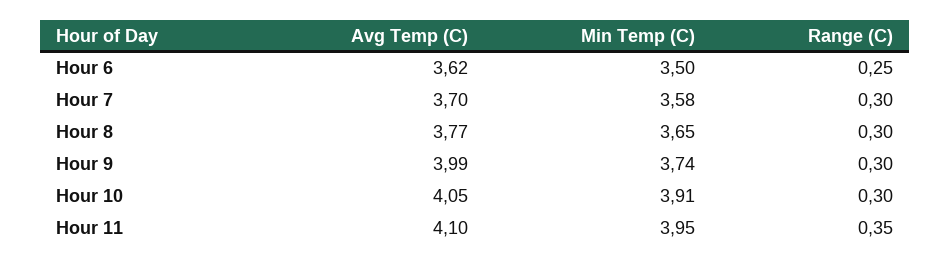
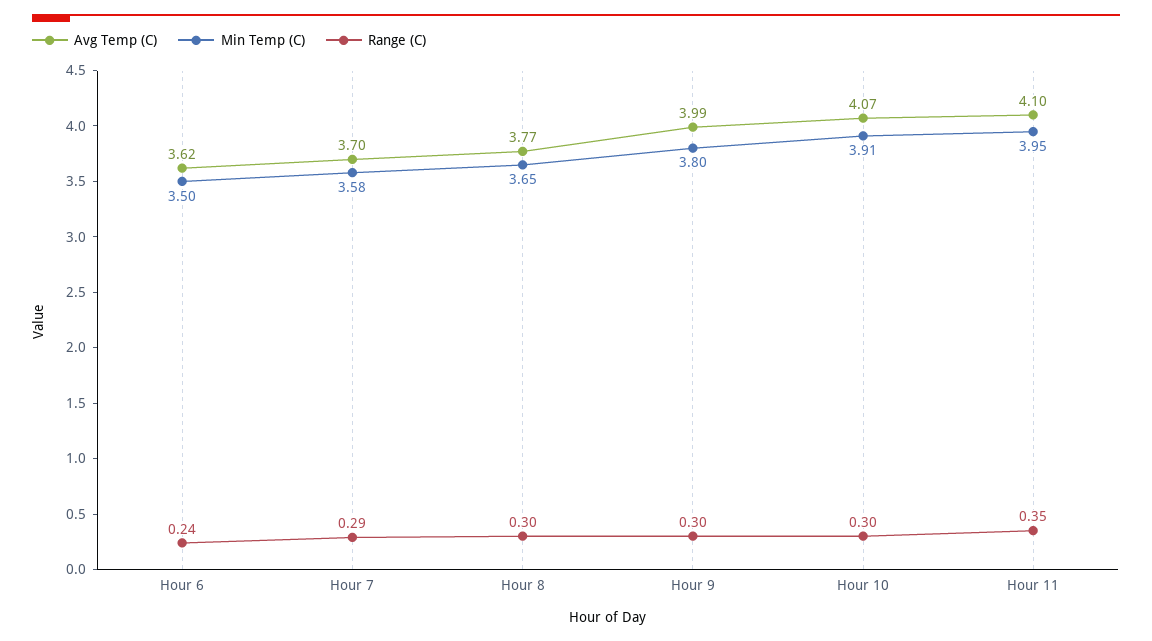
Range (C), Hour 6: 0.25 -> 0.24
Range (C), Hour 7: 0.3 -> 0.29
Min Temp (C), Hour 9: 3.74 -> 3.8
Avg Temp (C), Hour 10: 4.05 -> 4.07

